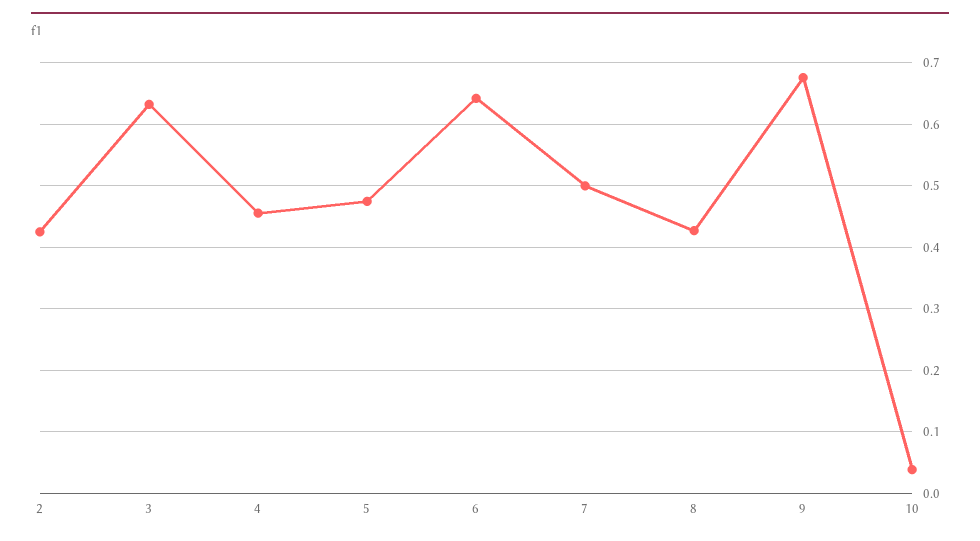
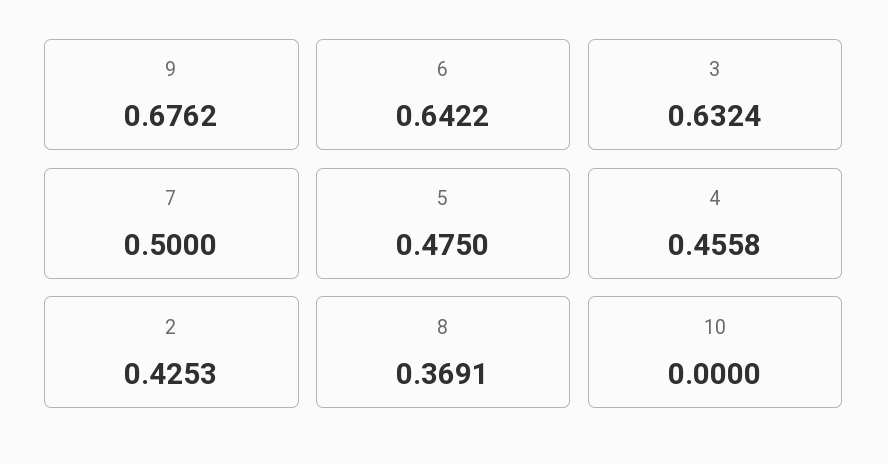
8: 0.43 -> 0.3691
10: 0.04 -> 0

